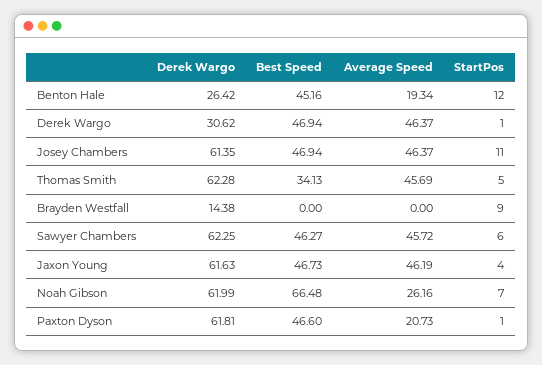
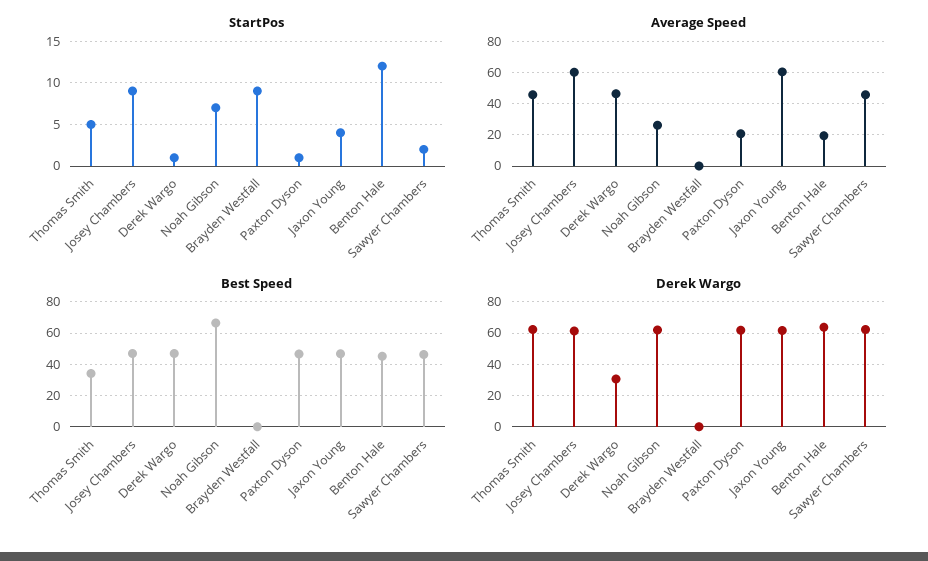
Derek Wargo, Benton Hale: 26.42 -> 65
Average Speed, Josey Chambers: 46.37 -> 60
StartPos, Josey Chambers: 11 -> 9
Derek Wargo, Brayden Westfall: 14.38 -> 0
StartPos, Sawyer Chambers: 6 -> 2
Average Speed, Jaxon Young: 46.19 -> 60

